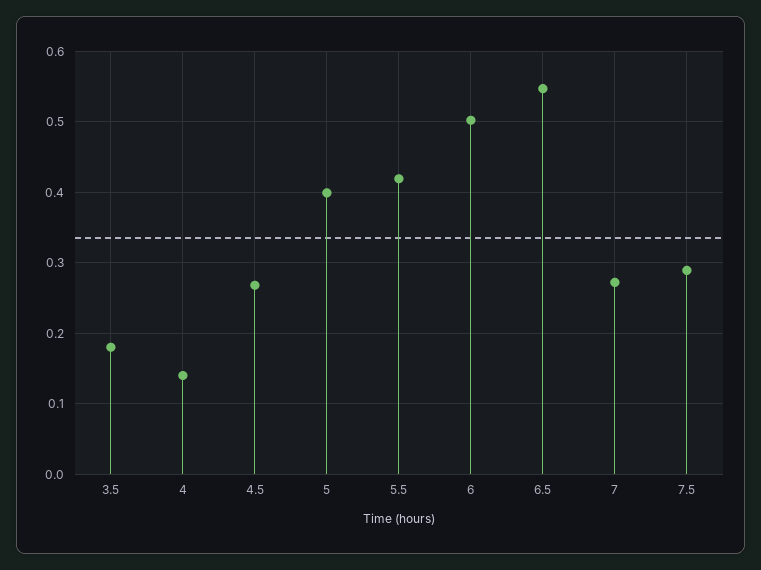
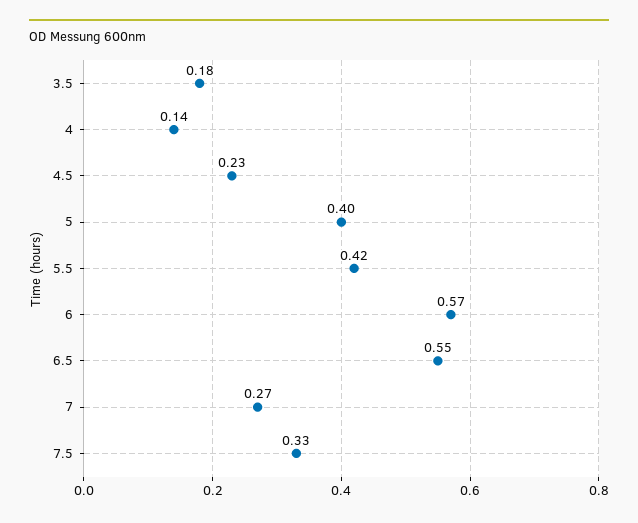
4.5: 0.27 -> 0.23
6: 0.5 -> 0.57
7.5: 0.29 -> 0.33

